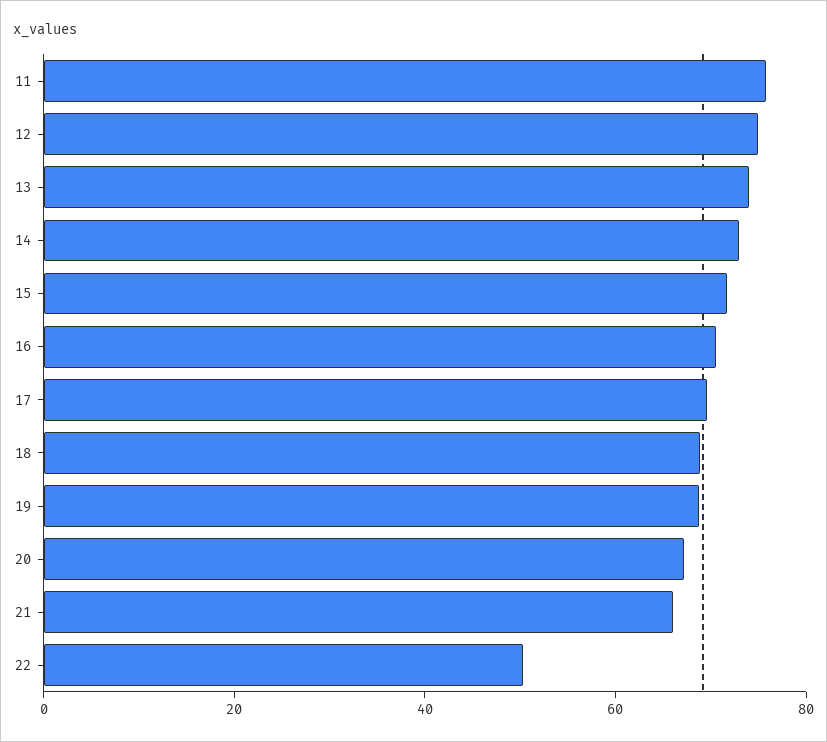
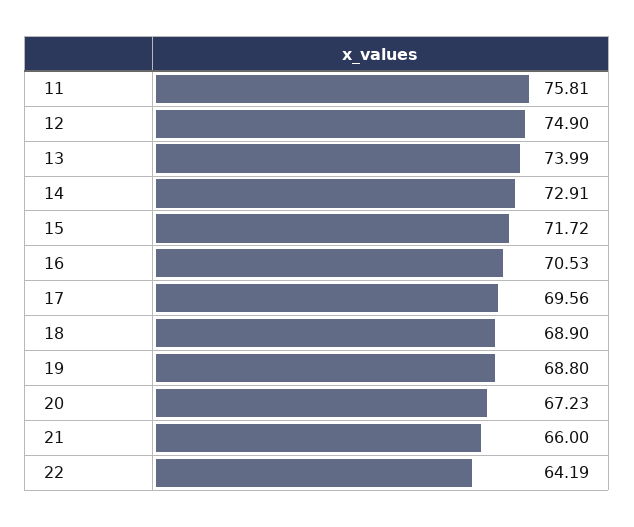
22: 50 -> 64.19

